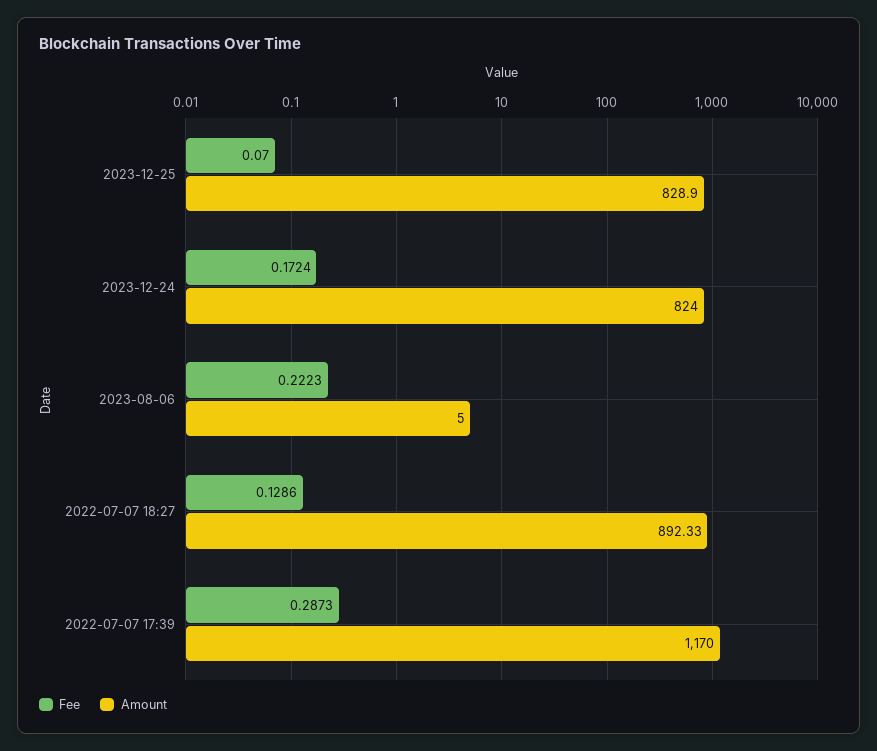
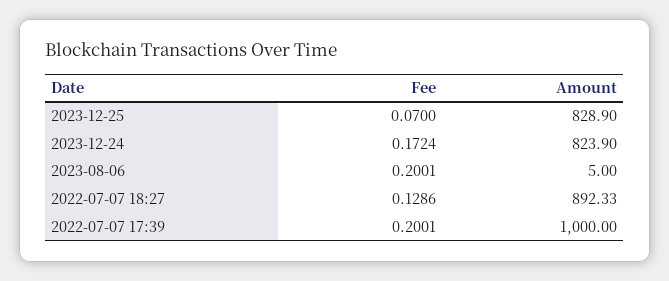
Amount, 2023-12-24: 824 -> 823.9
Fee, 2023-08-06: 0.2223 -> 0.2001
Fee, 2022-07-07 17:39: 0.2873 -> 0.2001
Amount, 2022-07-07 17:39: 1170 -> 1000

